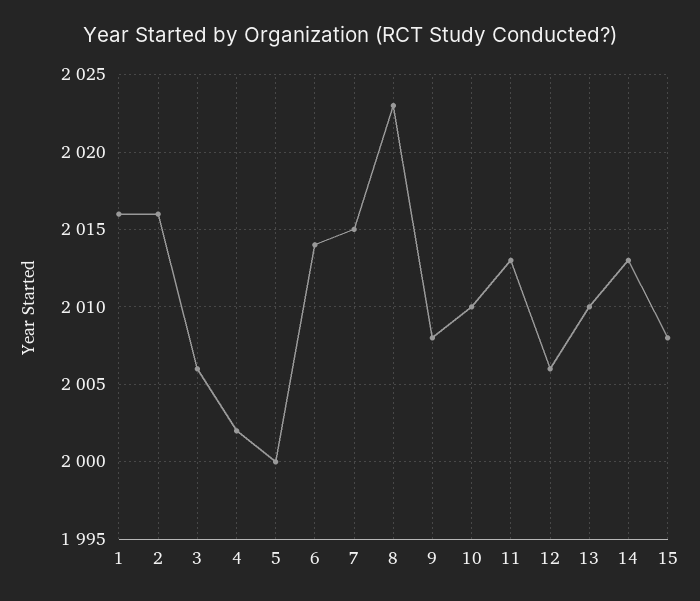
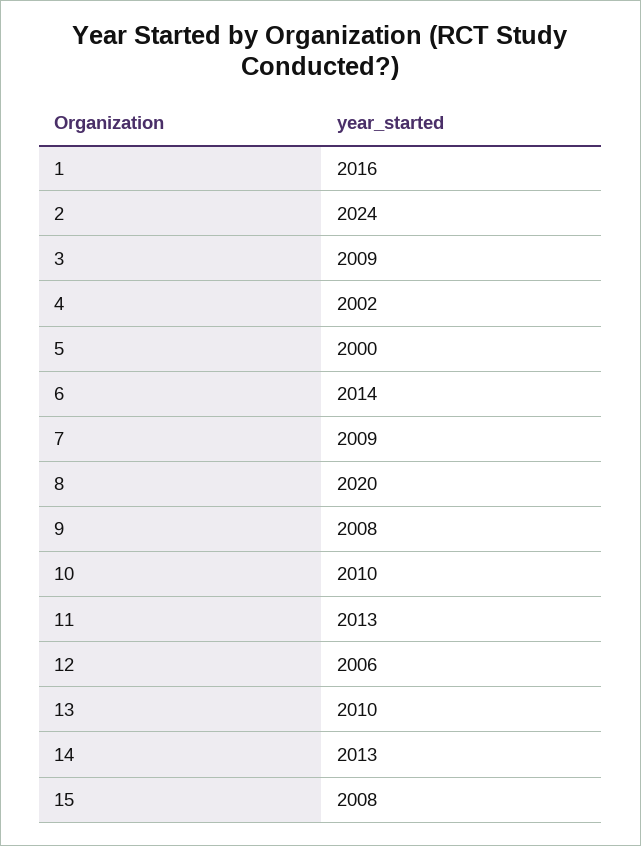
2: 2016 -> 2024
3: 2006 -> 2009
7: 2015 -> 2009
8: 2023 -> 2020

